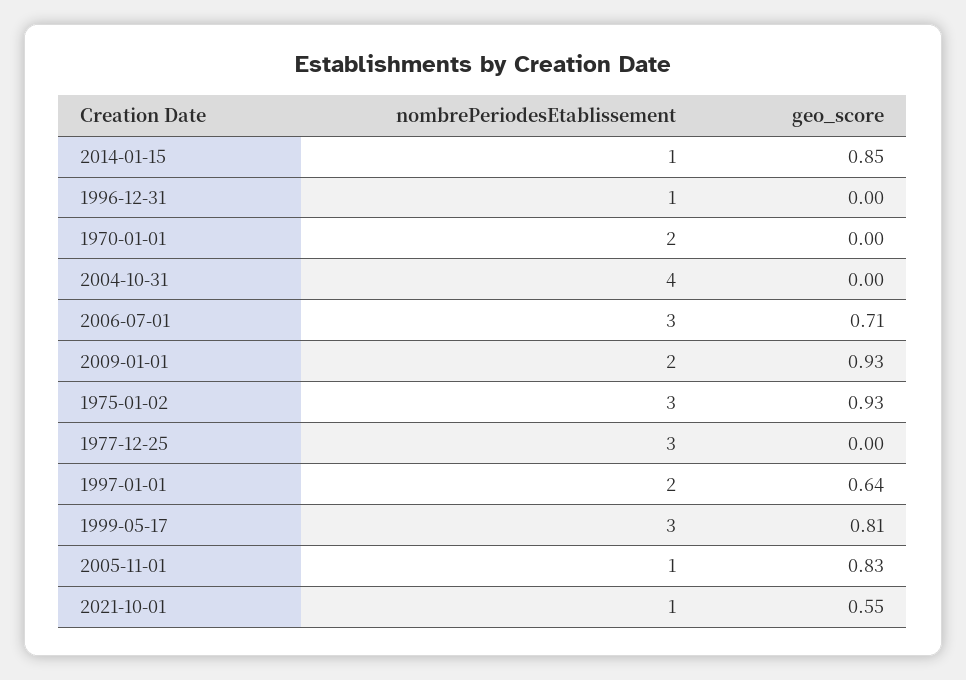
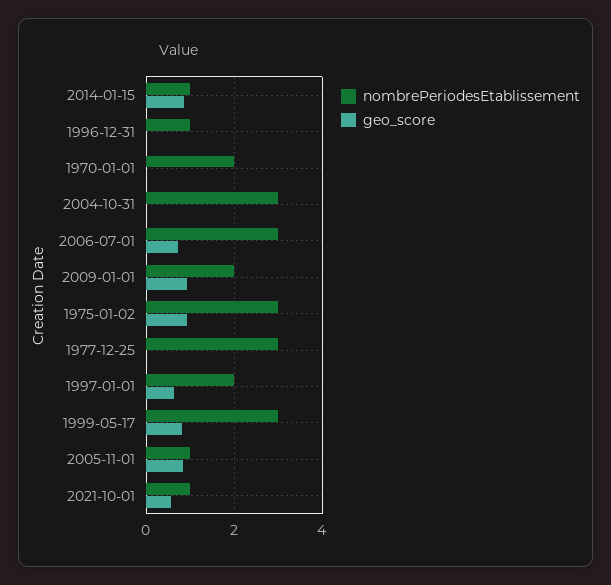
nombrePeriodesEtablissement, 2004-10-31: 4 -> 3

